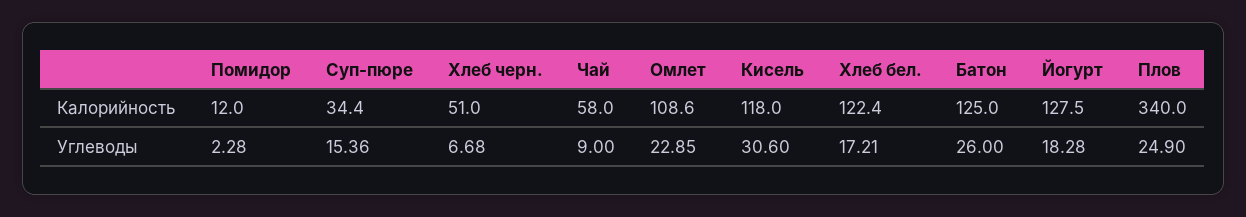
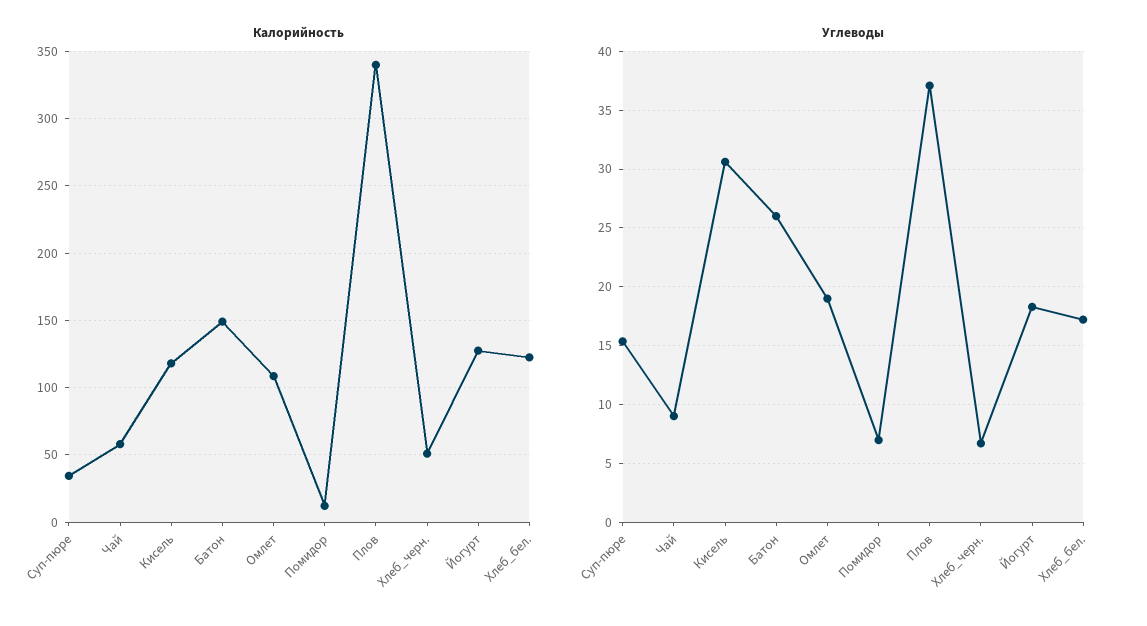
Калорийность, Батон: 125 -> 150
Углеводы, Помидор: 2.28 -> 7
Углеводы, Омлет: 22.85 -> 19
Углеводы, Плов: 24.9 -> 37

